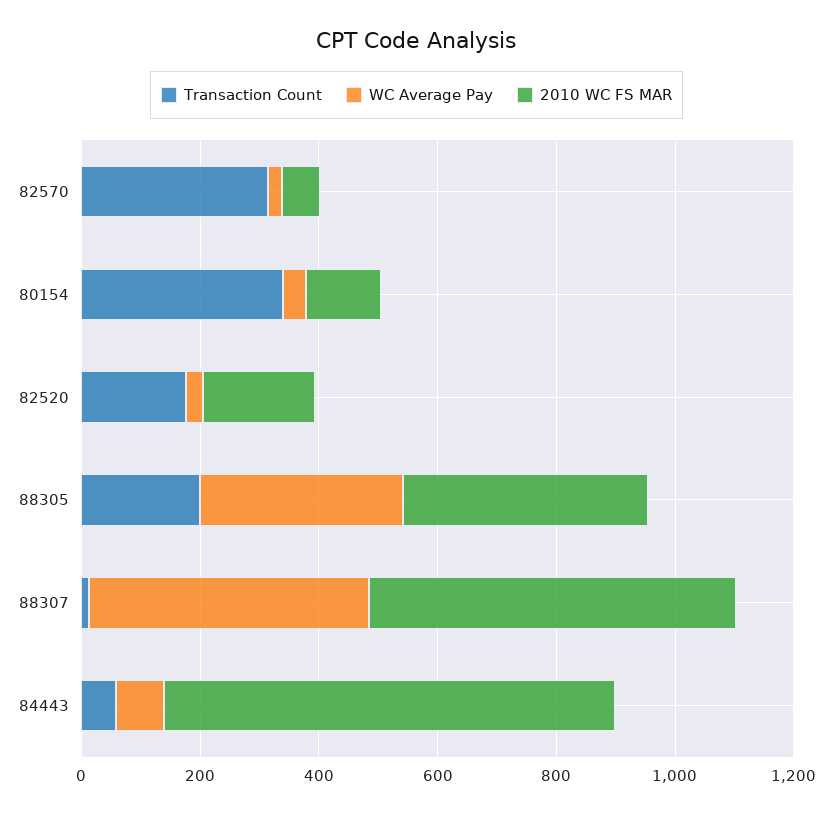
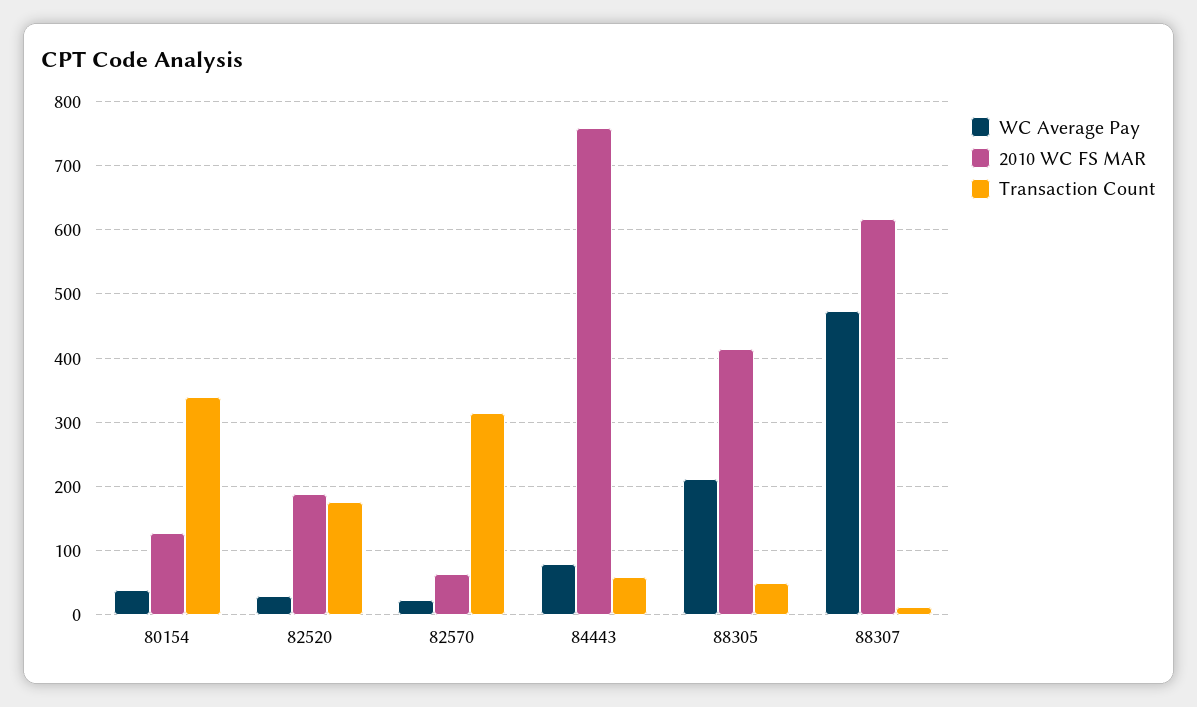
Transaction Count, 88305: 200 -> 50
WC Average Pay, 88305: 350 -> 210

